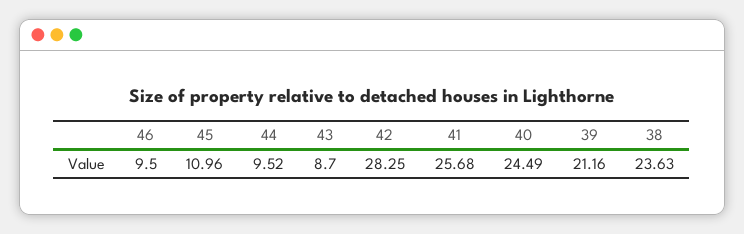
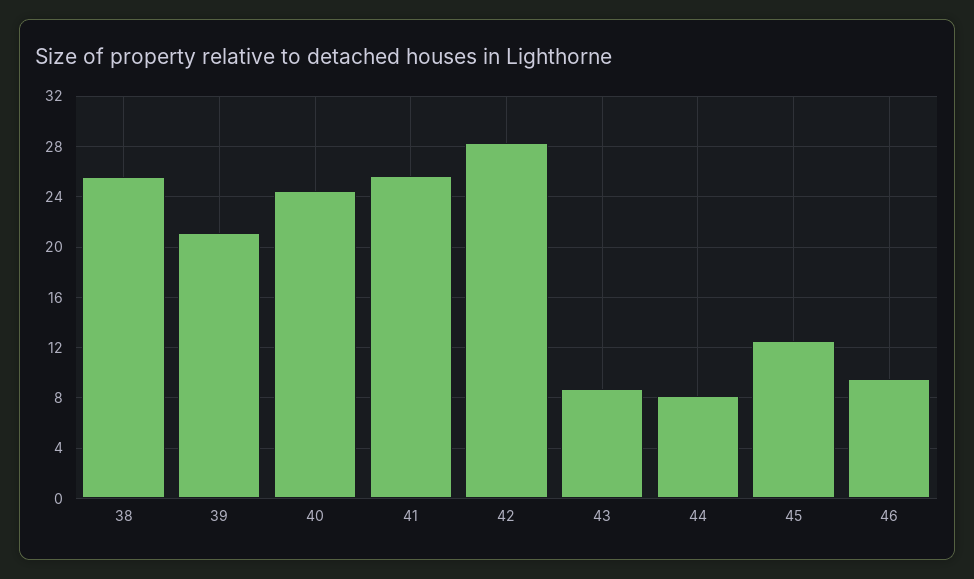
45: 10.96 -> 12.5
44: 9.52 -> 8
38: 23.63 -> 25.5

